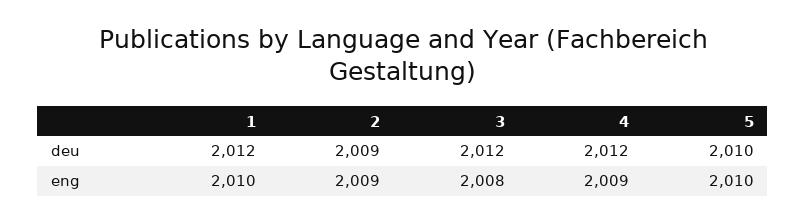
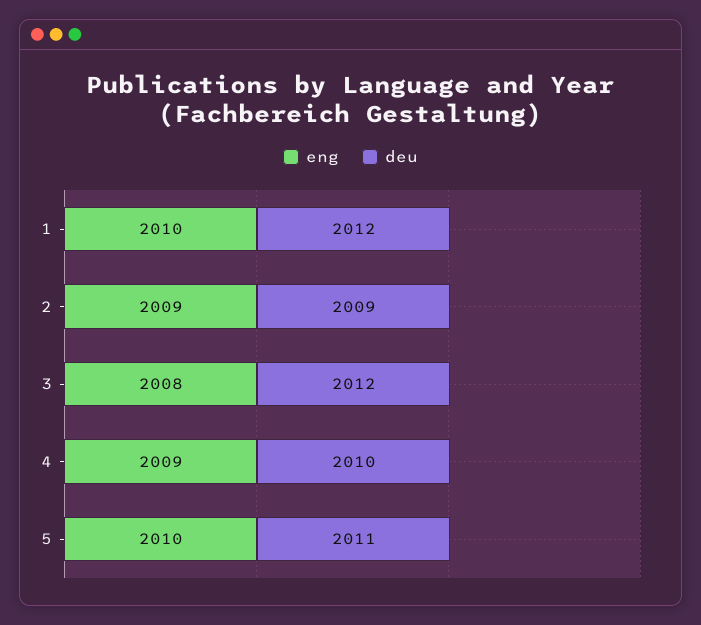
deu, 4: 2012 -> 2010
deu, 5: 2010 -> 2011

